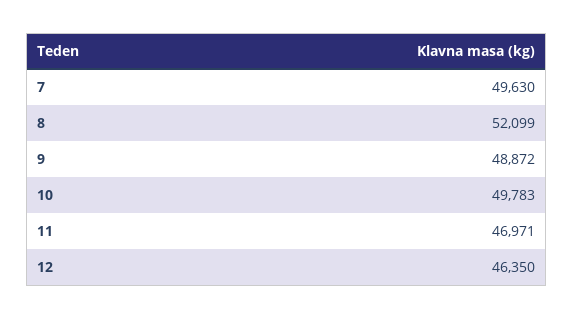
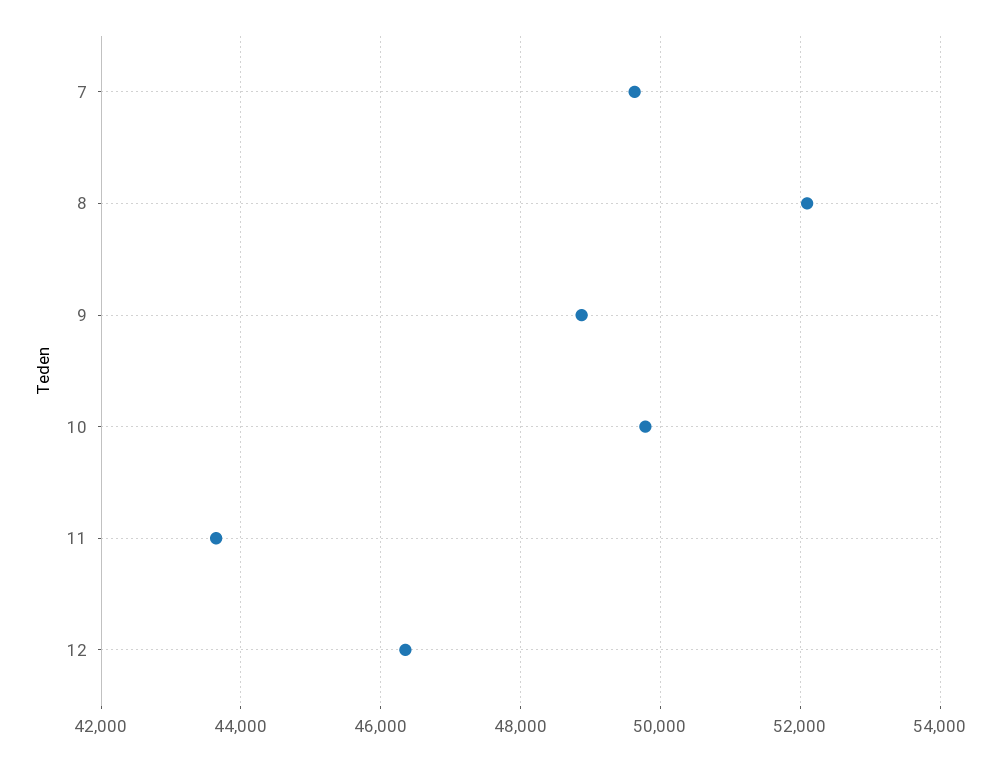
11: 46971 -> 43600

